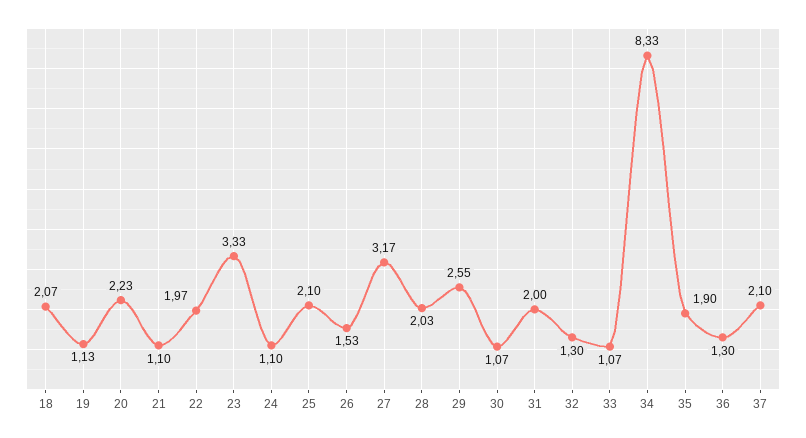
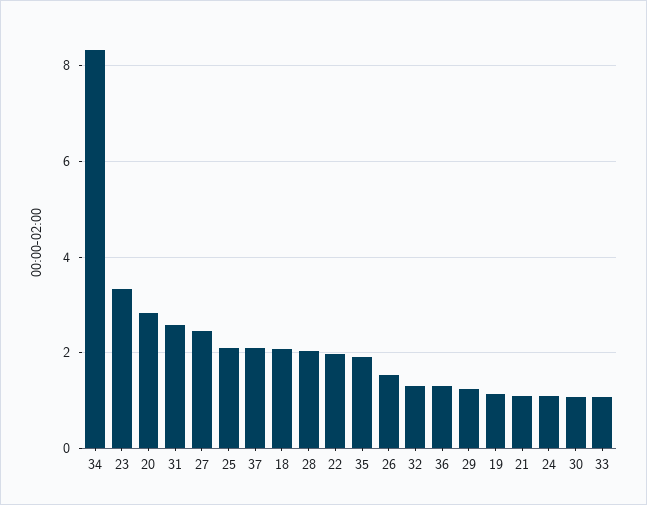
20: 2.23 -> 2.8
27: 3.17 -> 2.4
29: 2.55 -> 1.2
31: 2 -> 2.6

